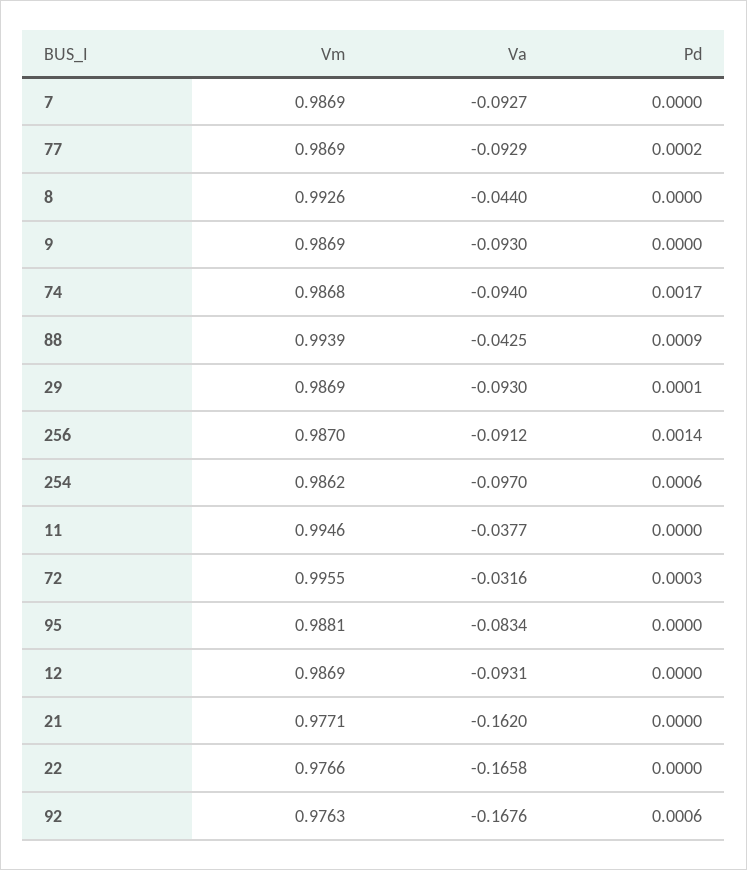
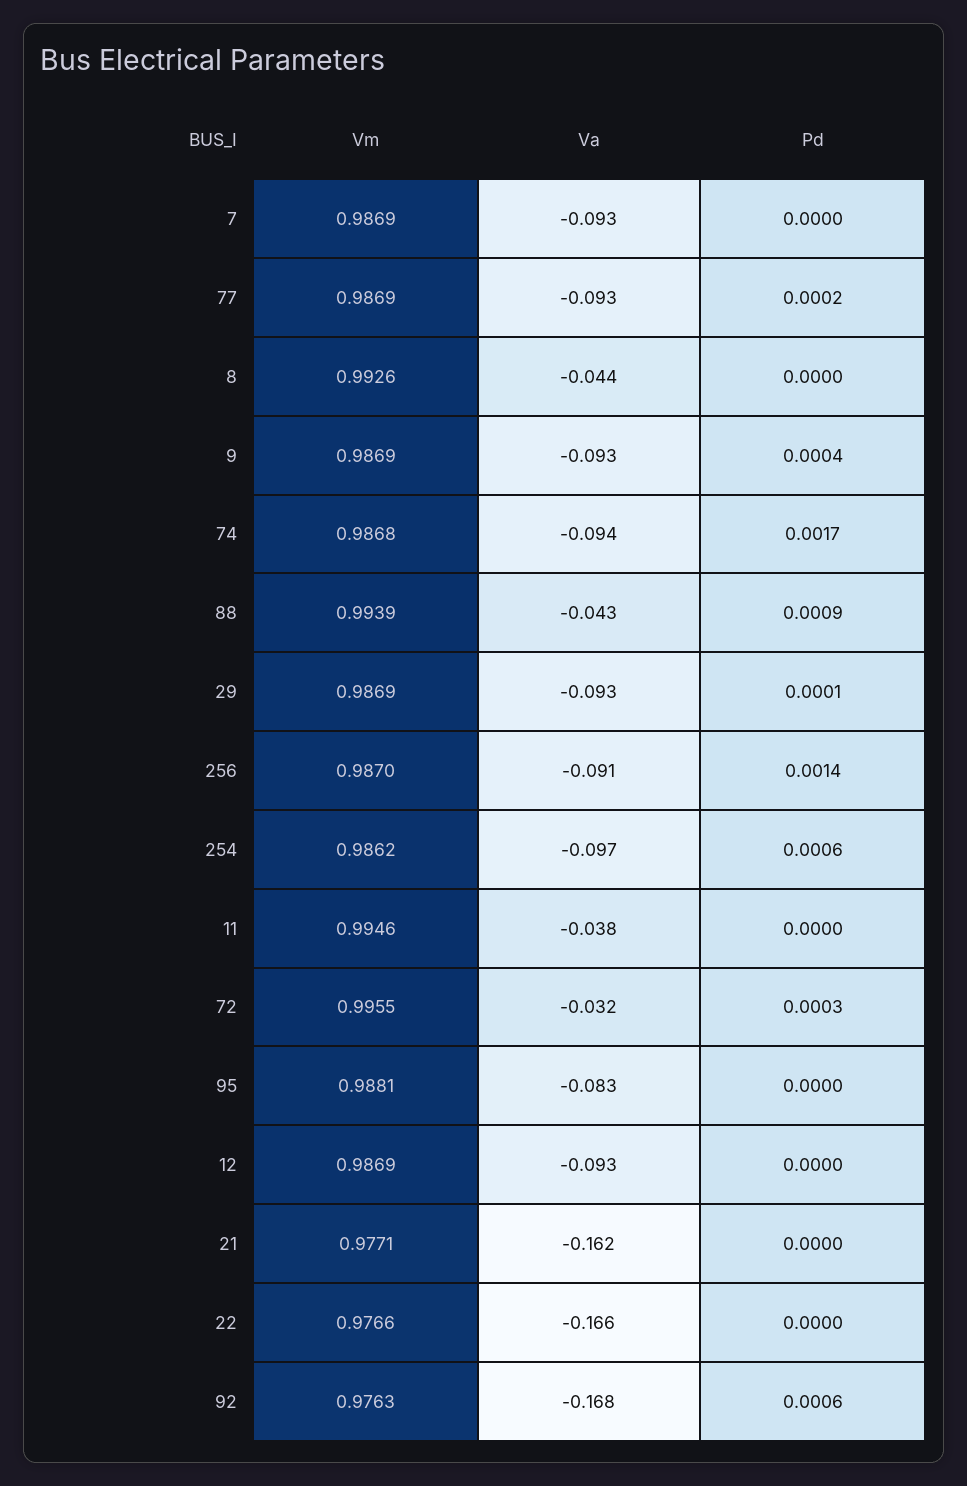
Pd, 9: 0 -> 0.0004

